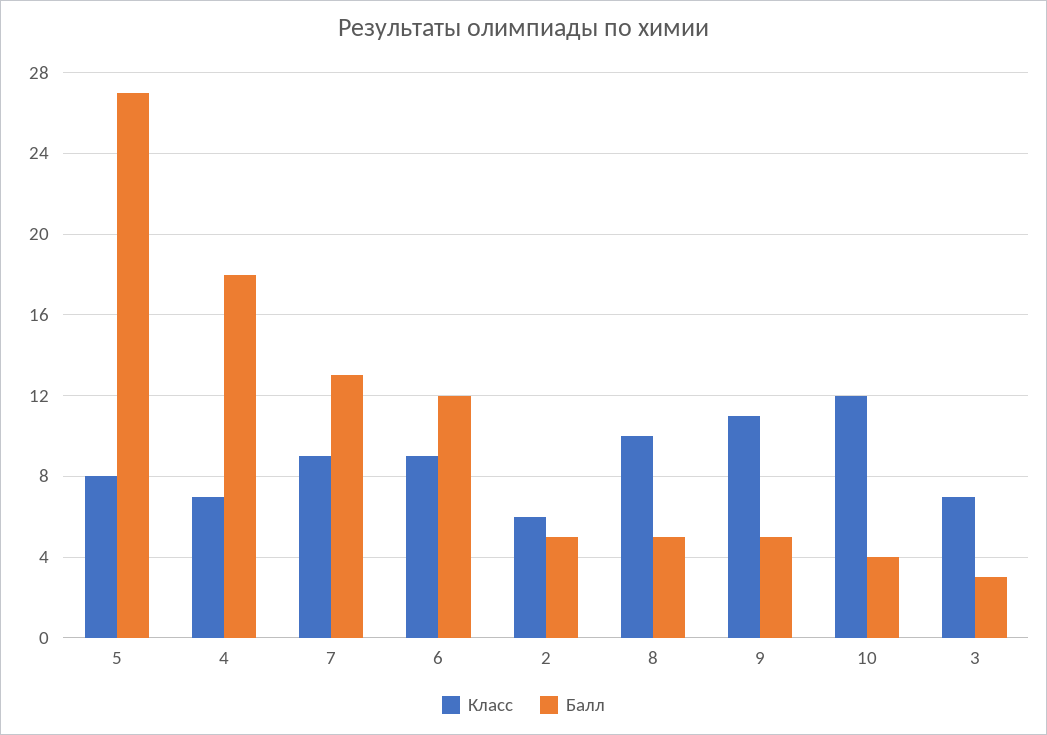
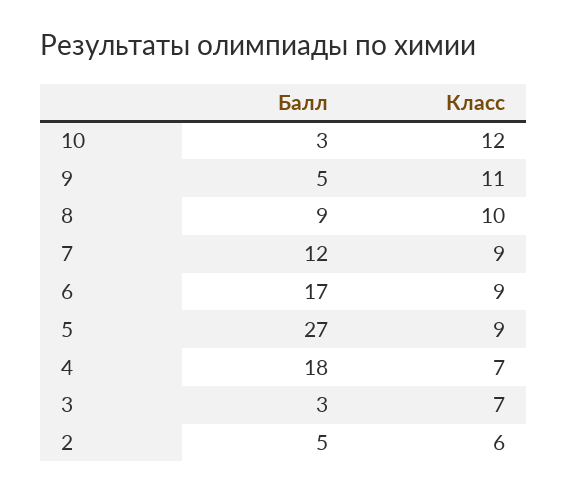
Класс, 5: 8 -> 9
Балл, 7: 13 -> 12
Балл, 6: 12 -> 17
Балл, 8: 5 -> 9
Балл, 10: 4 -> 3

